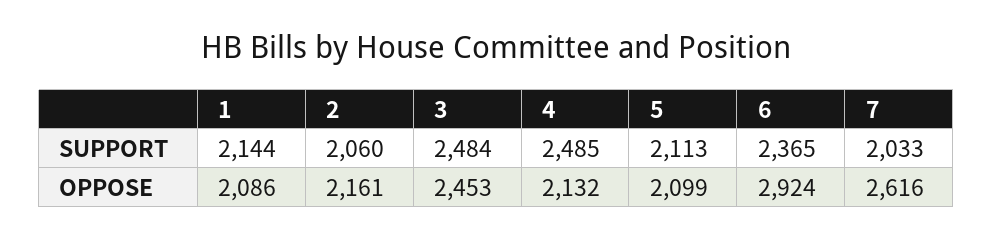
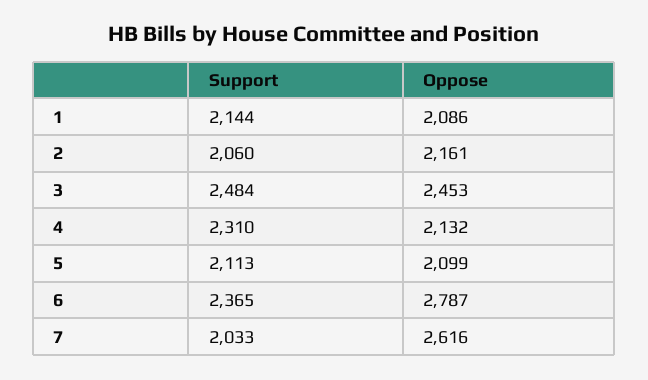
4, SUPPORT: 2485 -> 2310
6, OPPOSE: 2924 -> 2787

